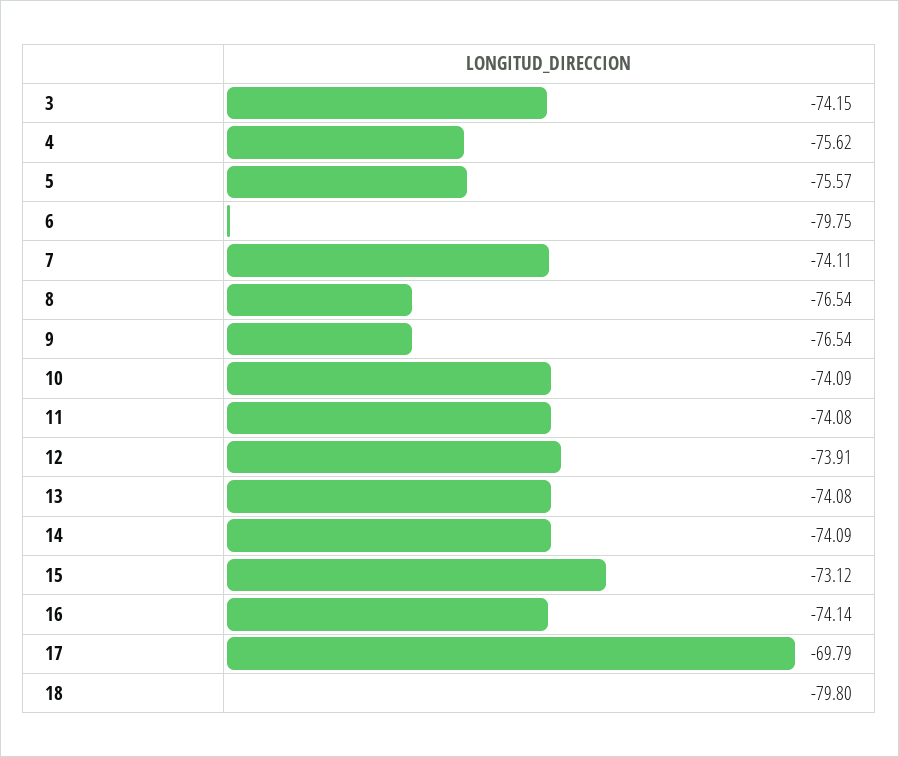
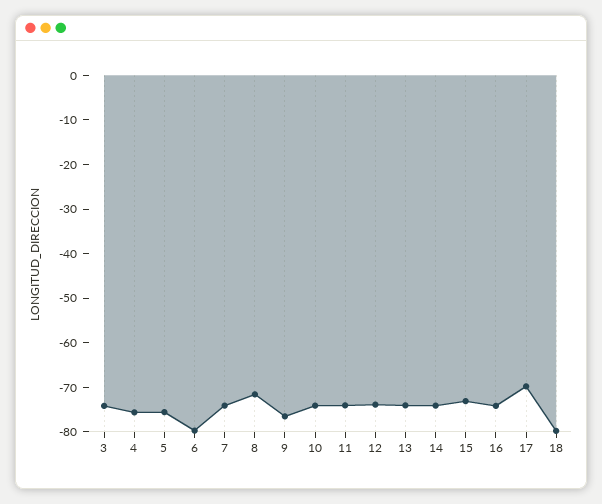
8: -76.54 -> -72

